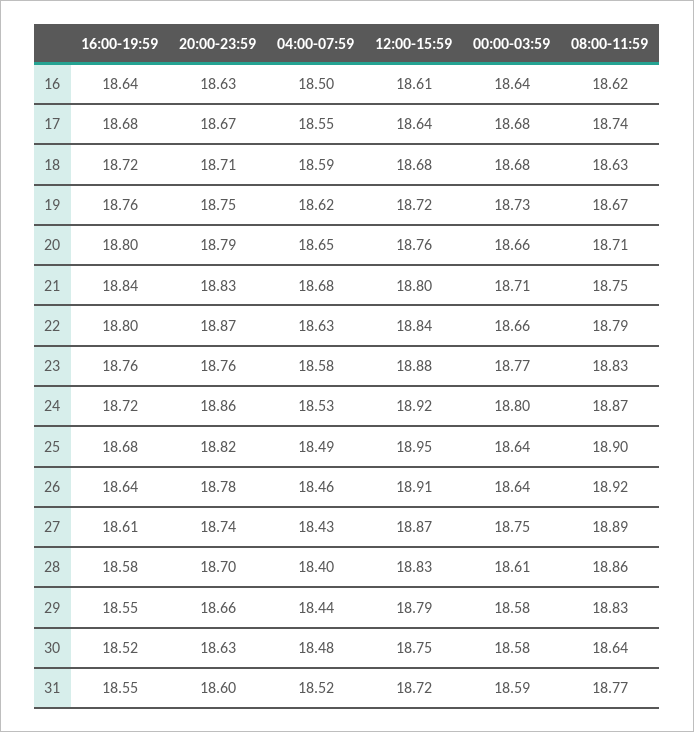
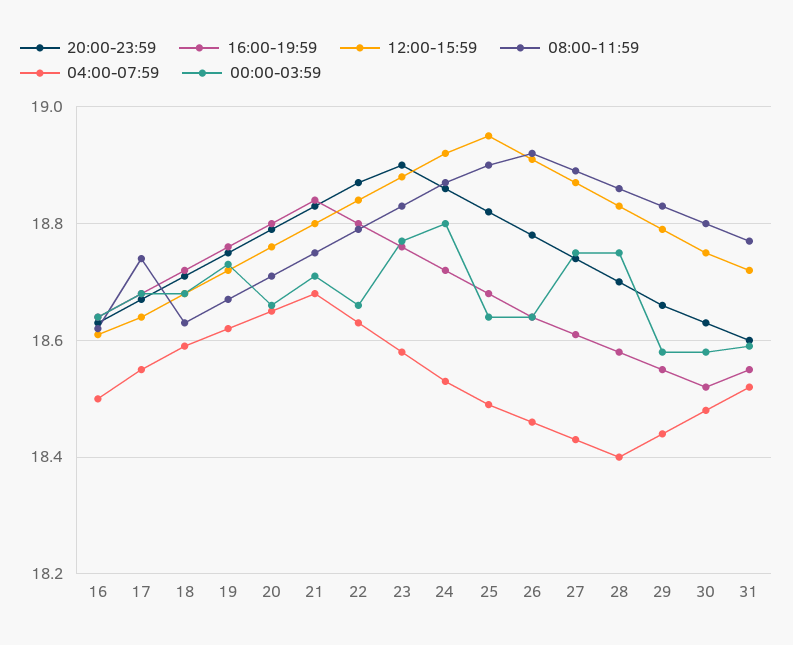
20:00-23:59, 23: 18.76 -> 18.9
00:00-03:59, 28: 18.61 -> 18.75
08:00-11:59, 30: 18.64 -> 18.8

